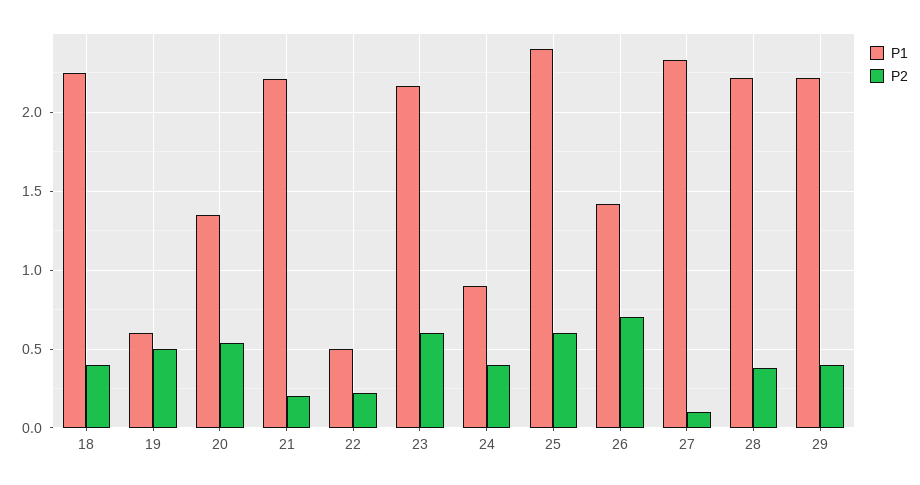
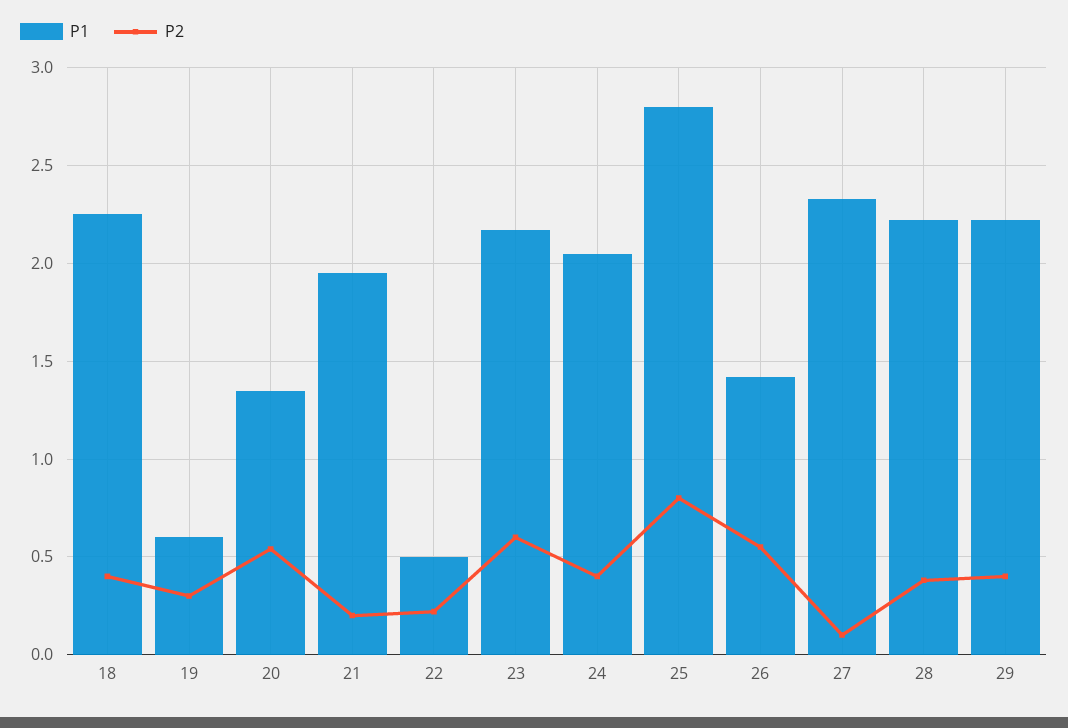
P2, 19: 0.5 -> 0.3
P1, 21: 2.2 -> 1.95
P1, 24: 0.9 -> 2.05
P1, 25: 2.4 -> 2.8
P2, 25: 0.6 -> 0.8
P2, 26: 0.7 -> 0.55

